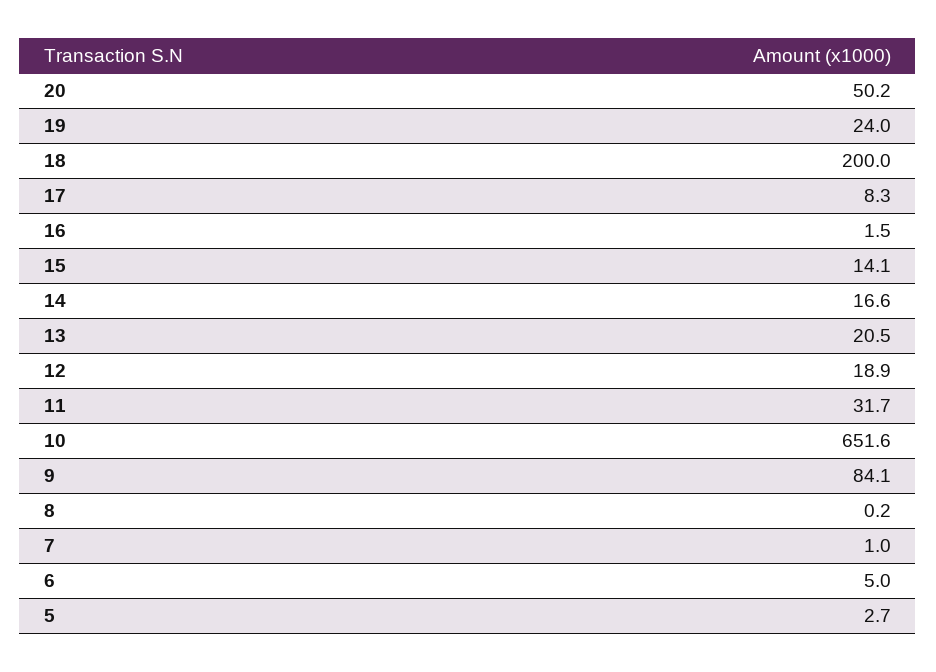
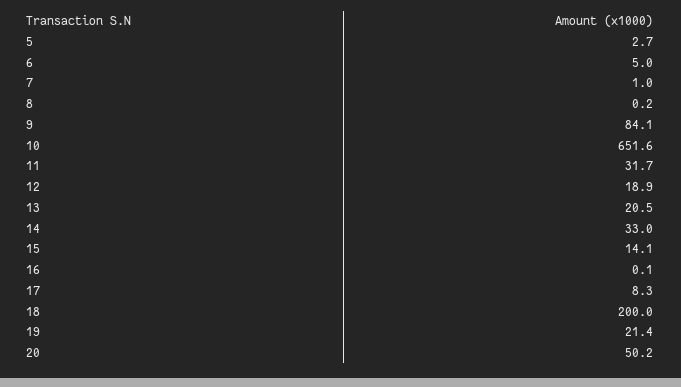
19: 24 -> 21.4
16: 1.5 -> 0.1
14: 16.6 -> 33

